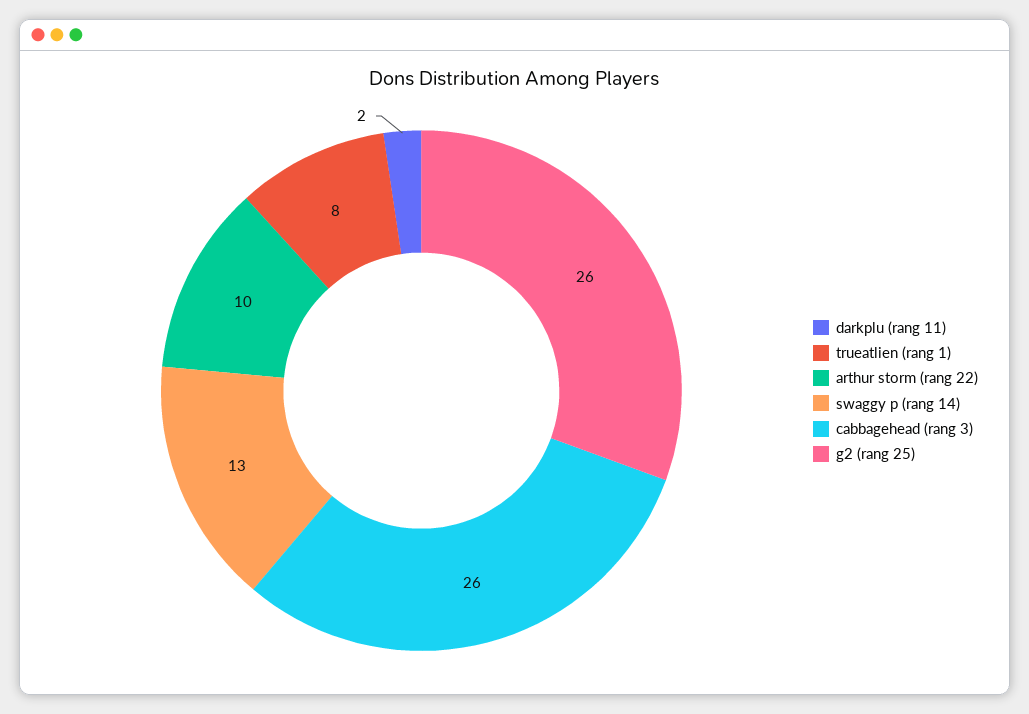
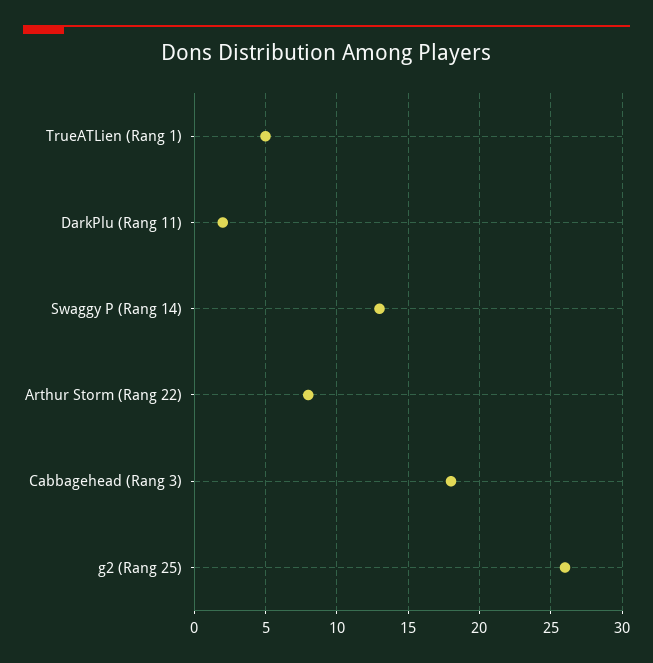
trueatlien (rang 1): 8 -> 5
arthur storm (rang 22): 10 -> 8
cabbagehead (rang 3): 26 -> 18

